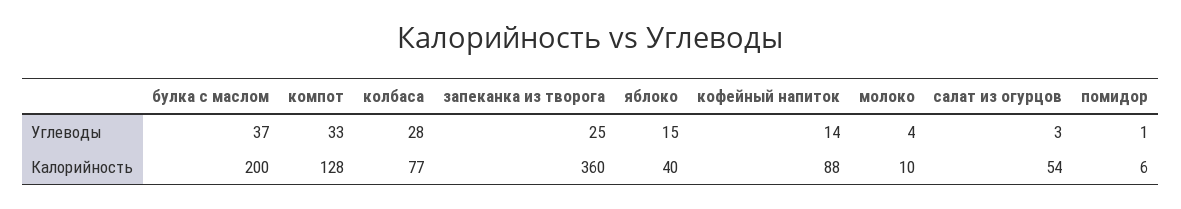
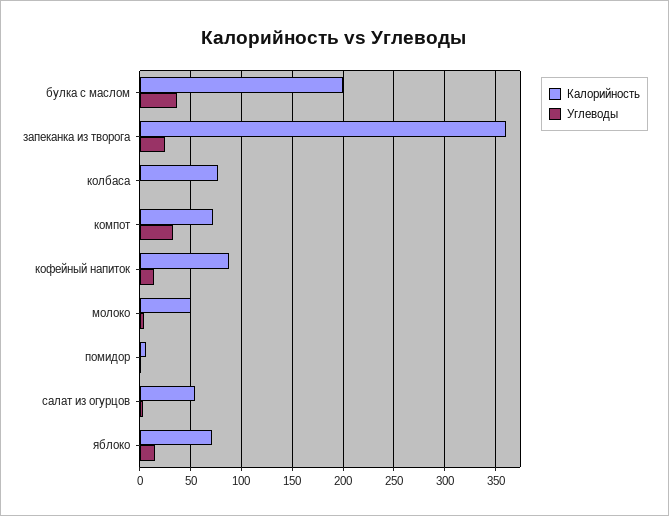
Углеводы, колбаса: 28 -> 0
Калорийность, компот: 128 -> 70
Калорийность, яблоко: 40 -> 70
Калорийность, молоко: 10 -> 50

